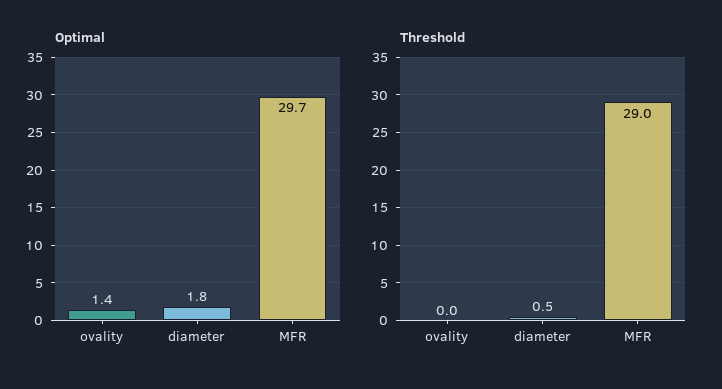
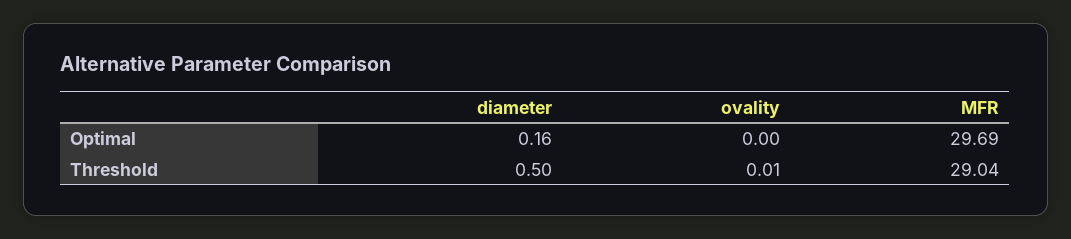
Optimal, ovality: 1.4 -> 0
Optimal, diameter: 1.8 -> 0.16

